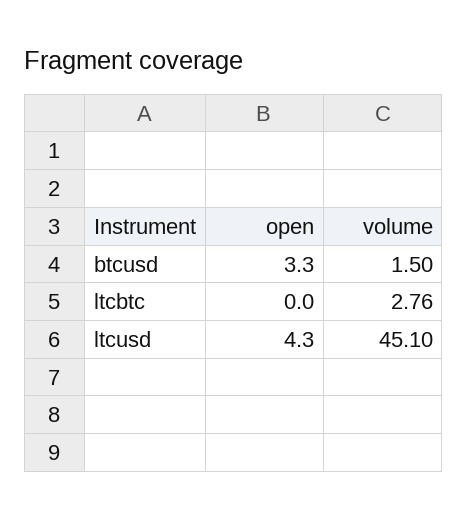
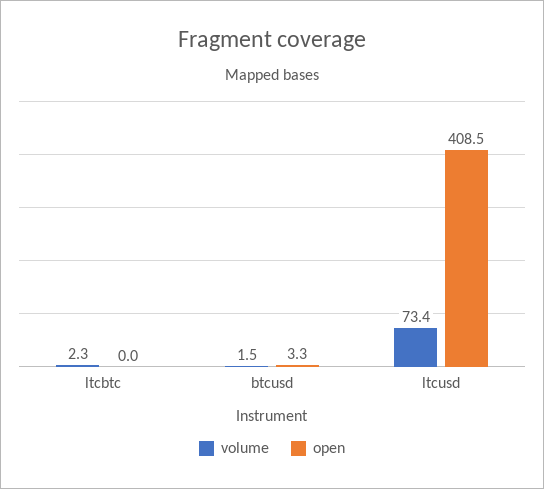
volume, ltcbtc: 2.76 -> 2.3
open, ltcusd: 4.3 -> 408.5
volume, ltcusd: 45.1 -> 73.4

